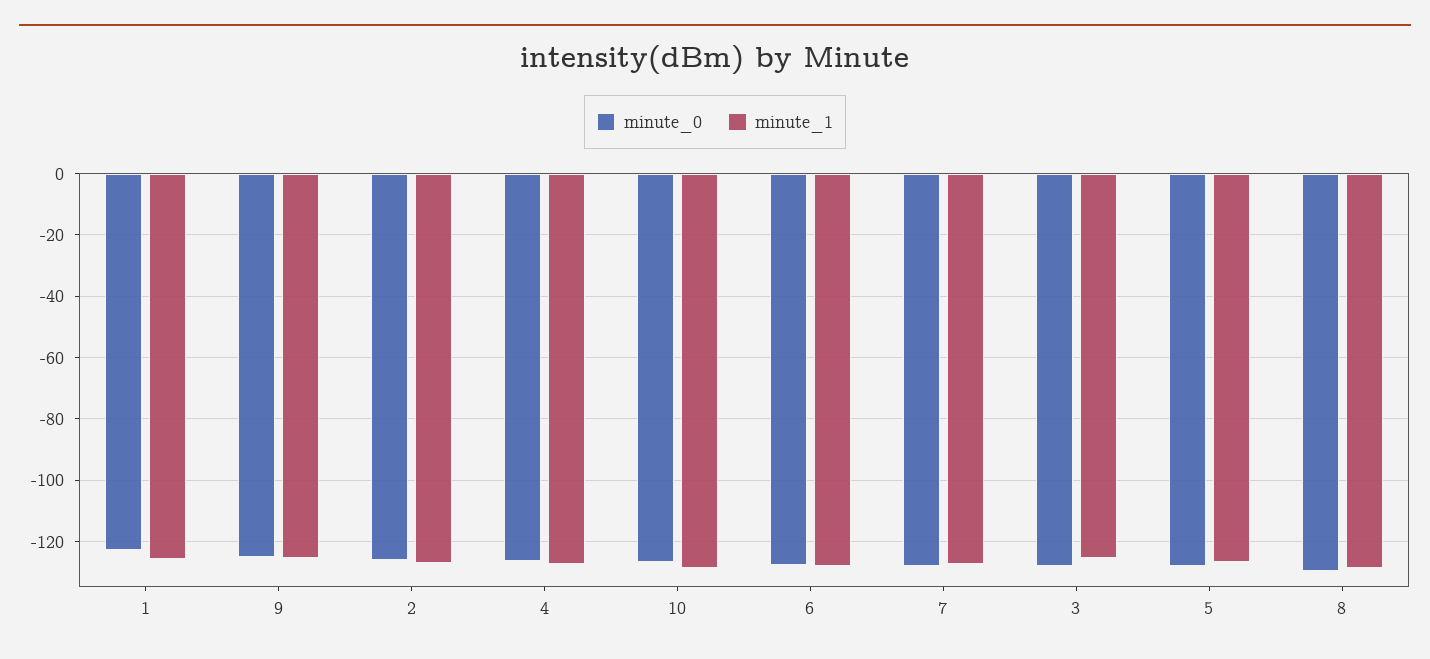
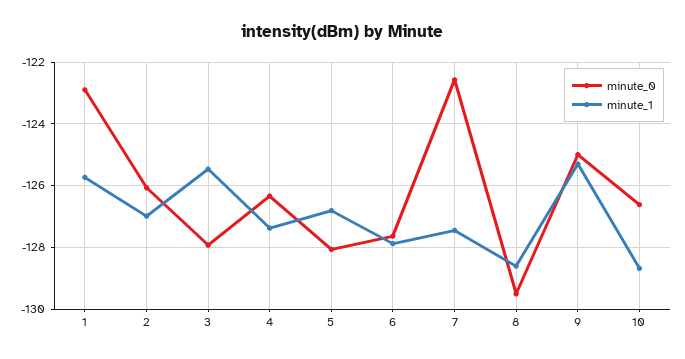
minute_0, 7: -128 -> -122.6

